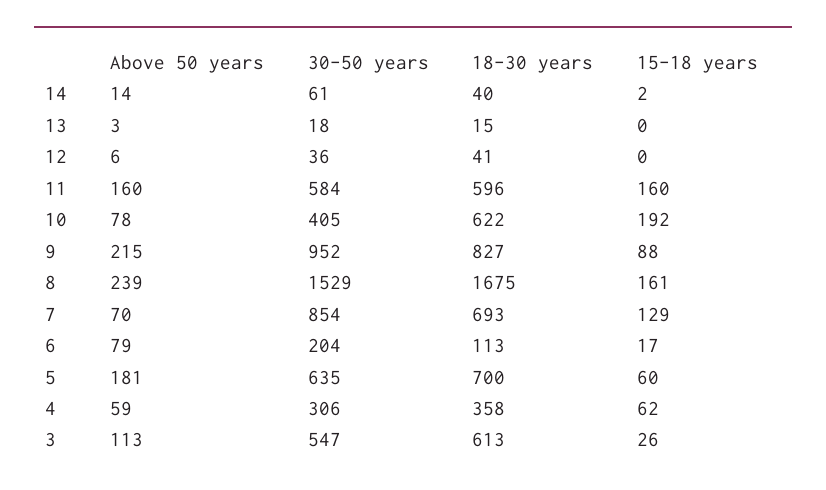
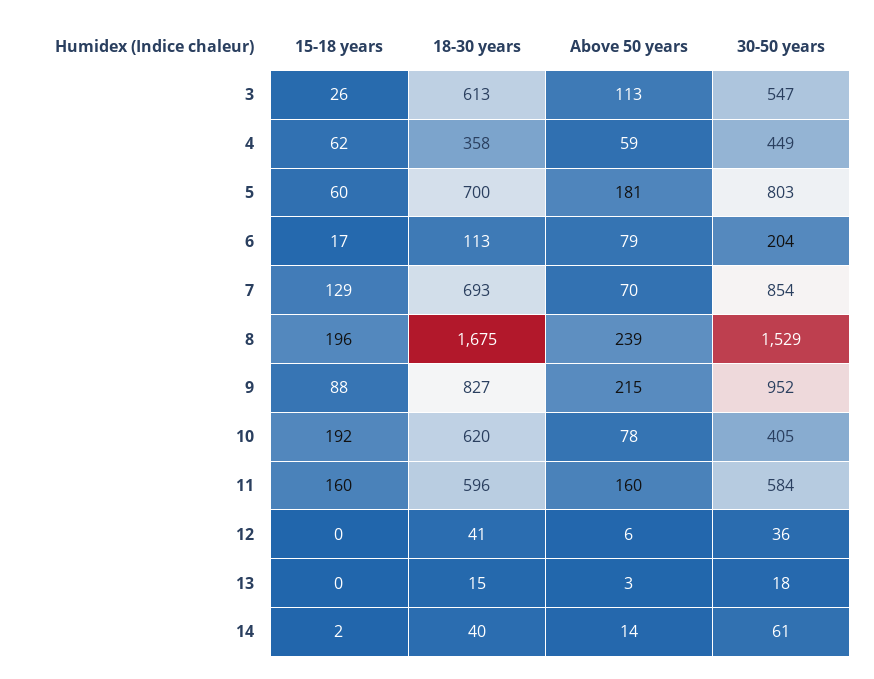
18-30 years, 10: 622 -> 620
15-18 years, 8: 161 -> 196
30-50 years, 5: 635 -> 803
30-50 years, 4: 306 -> 449

